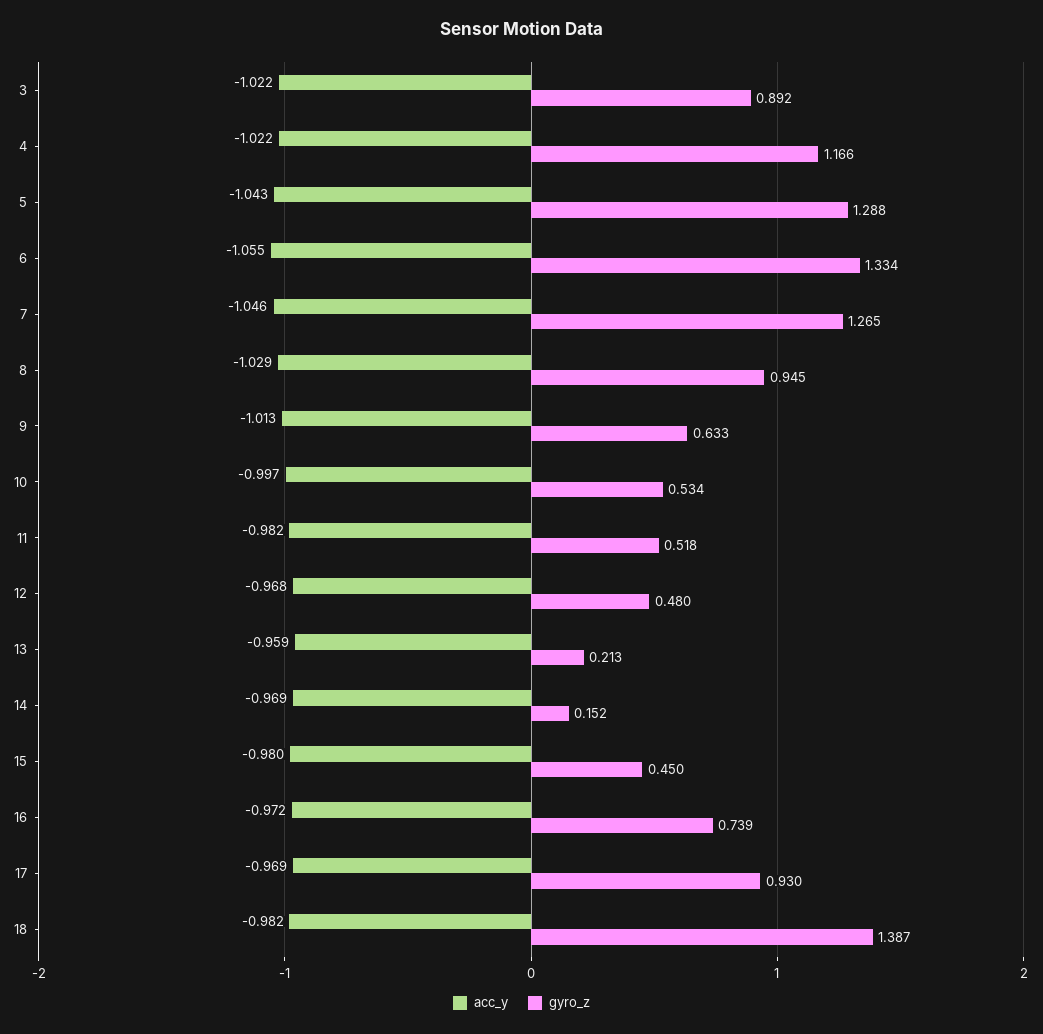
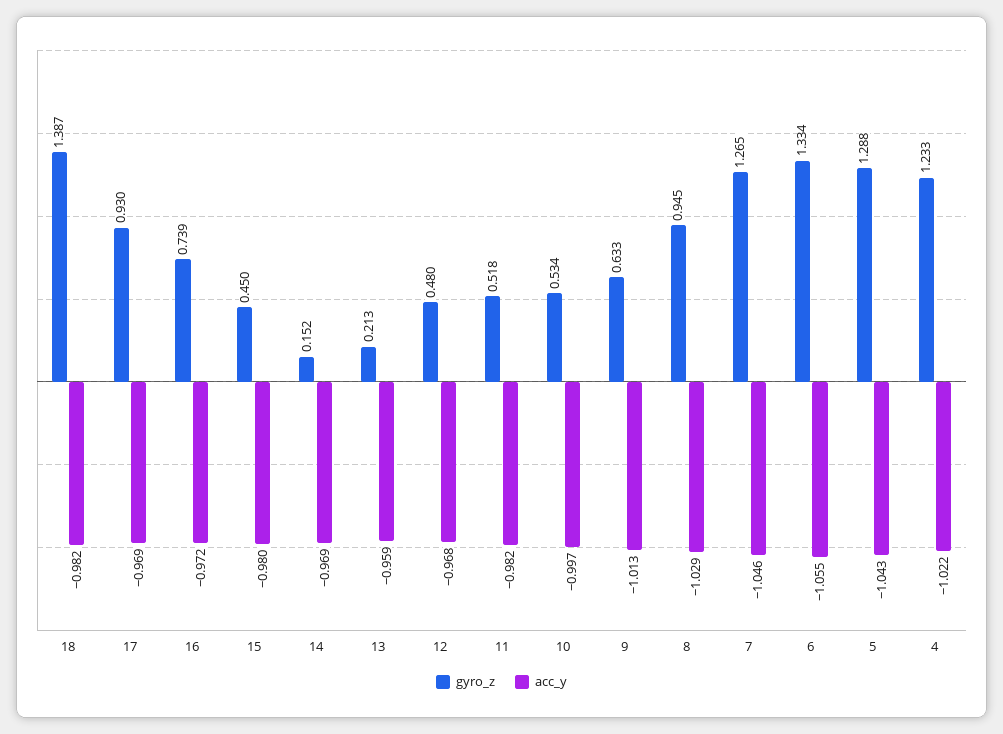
acc_y, 3: -1.022 -> none
gyro_z, 3: 0.892 -> none
gyro_z, 4: 1.166 -> 1.233

